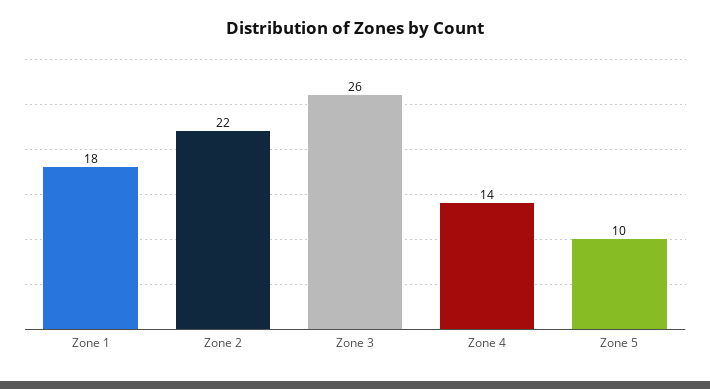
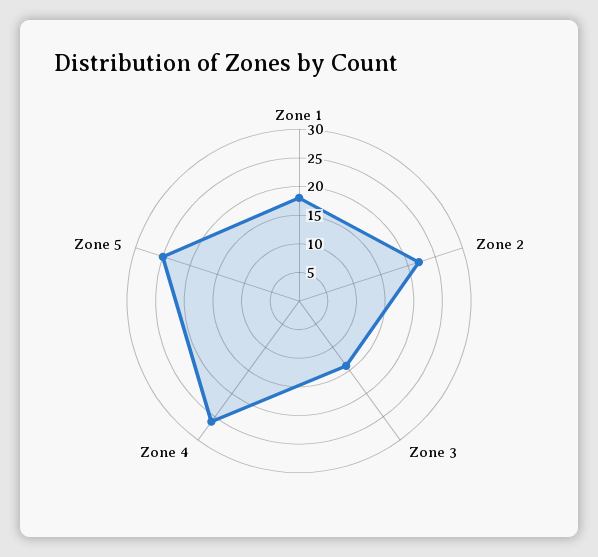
Zone 3: 26 -> 15
Zone 4: 14 -> 25
Zone 5: 10 -> 25

